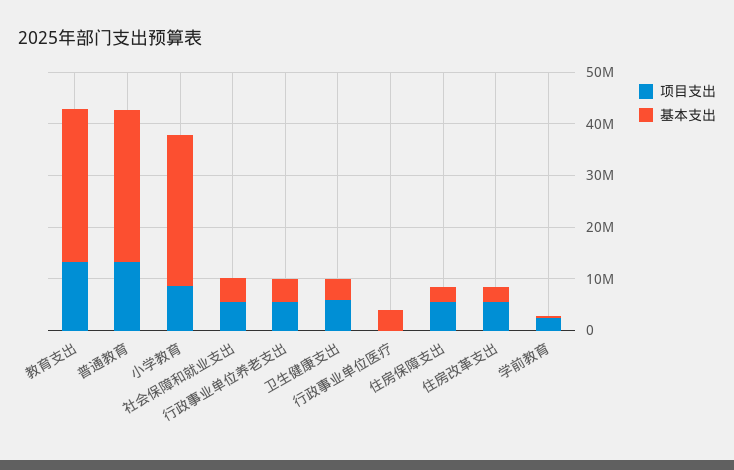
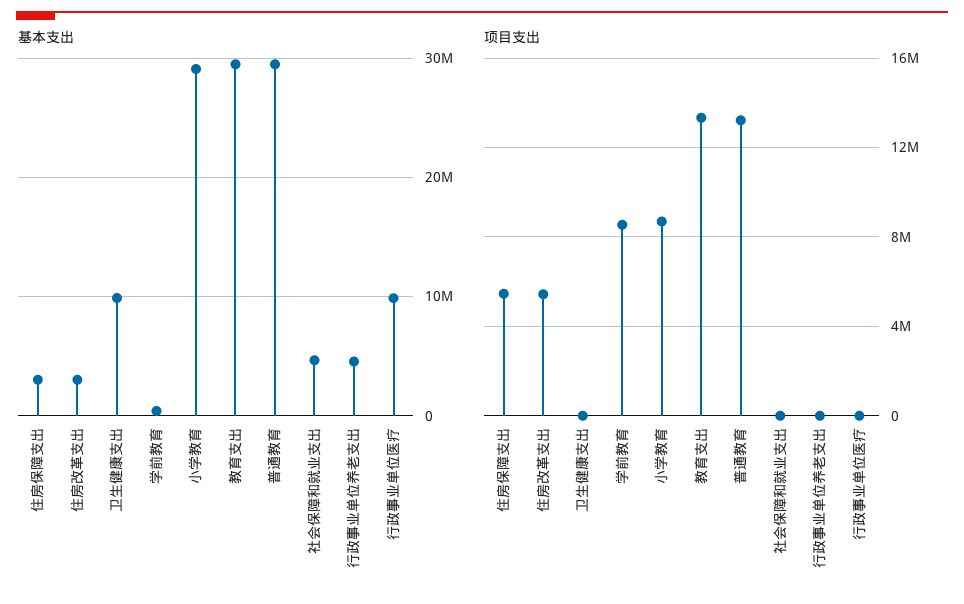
项目支出, 社会保障和就业支出: 6000000 -> 0
项目支出, 行政事业单位养老支出: 6000000 -> 0
项目支出, 卫生健康支出: 6000000 -> 0
基本支出, 卫生健康支出: 4000000 -> 10000000
基本支出, 行政事业单位医疗: 4000000 -> 10000000
项目支出, 学前教育: 2000000 -> 8500000

